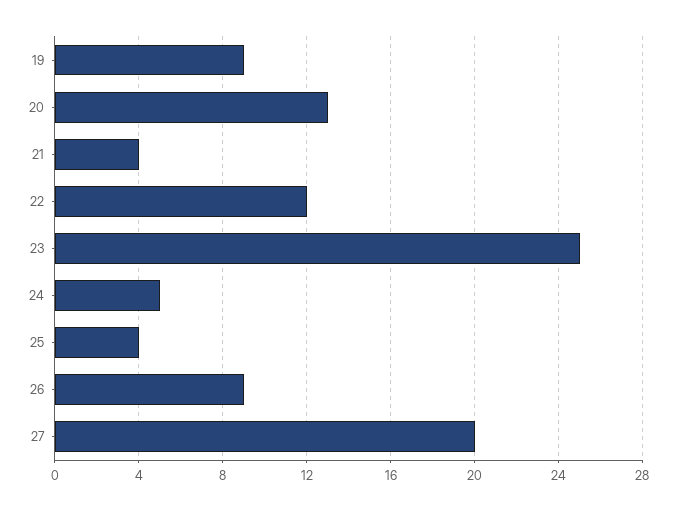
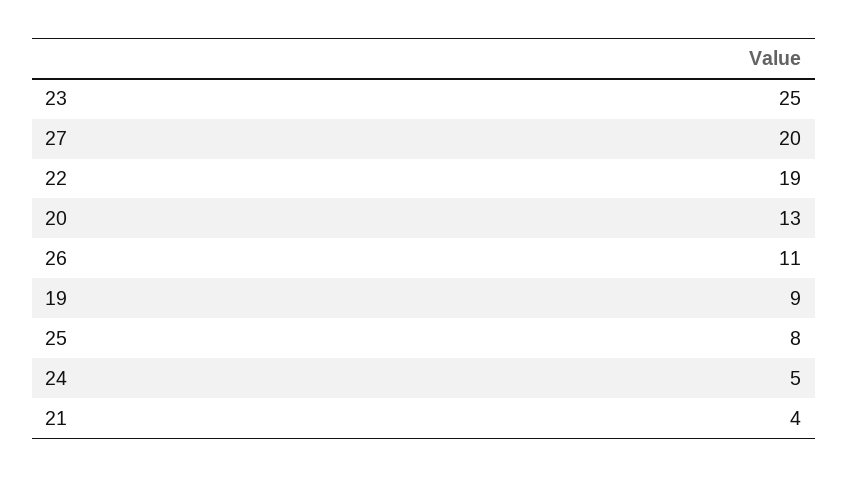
22: 12 -> 19
25: 4 -> 8
26: 9 -> 11

